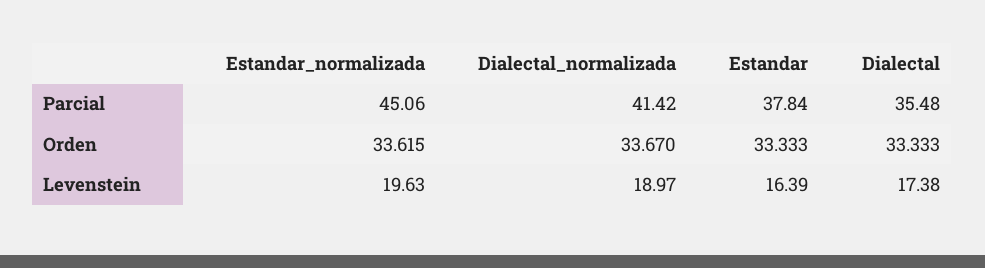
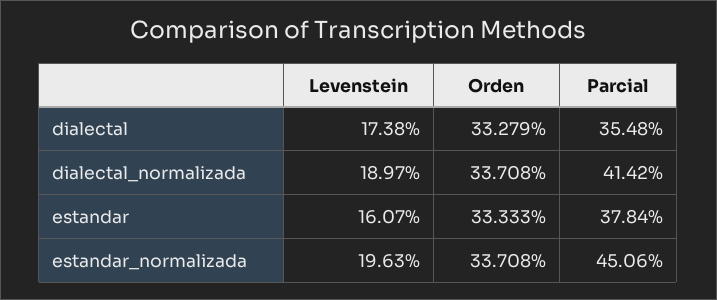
Estandar_normalizada, Orden: 33.615 -> 33.708
Dialectal_normalizada, Orden: 33.67 -> 33.708
Dialectal, Orden: 33.333 -> 33.279
Estandar, Levenstein: 16.39 -> 16.07

